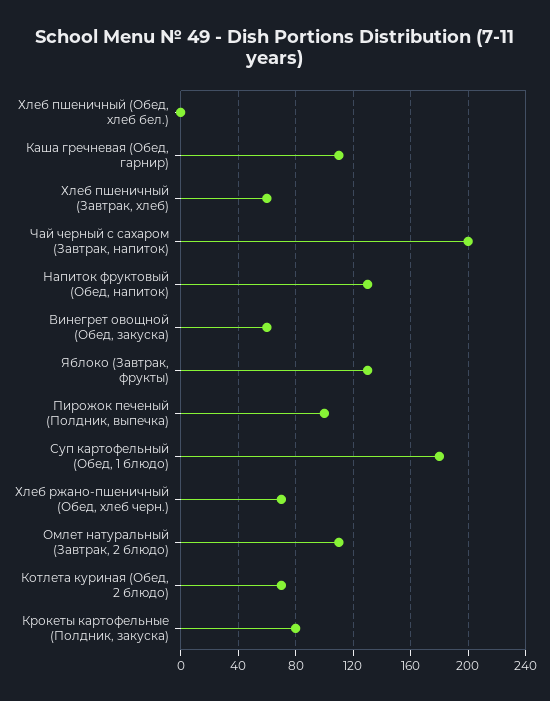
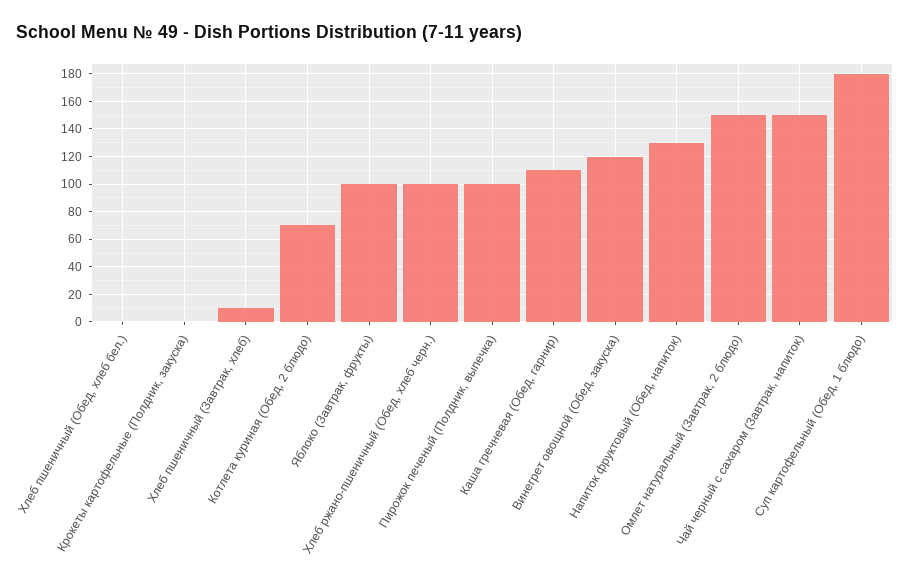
Хлеб пшеничный (Завтрак, хлеб): 60 -> 10
Чай черный с сахаром (Завтрак, напиток): 200 -> 150
Винегрет овощной (Обед, закуска): 60 -> 120
Яблоко (Завтрак, фрукты): 130 -> 100
Хлеб ржано-пшеничный (Обед, хлеб черн.): 70 -> 100
Омлет натуральный (Завтрак, 2 блюдо): 110 -> 150
Крокеты картофельные (Полдник, закуска): 80 -> 0

